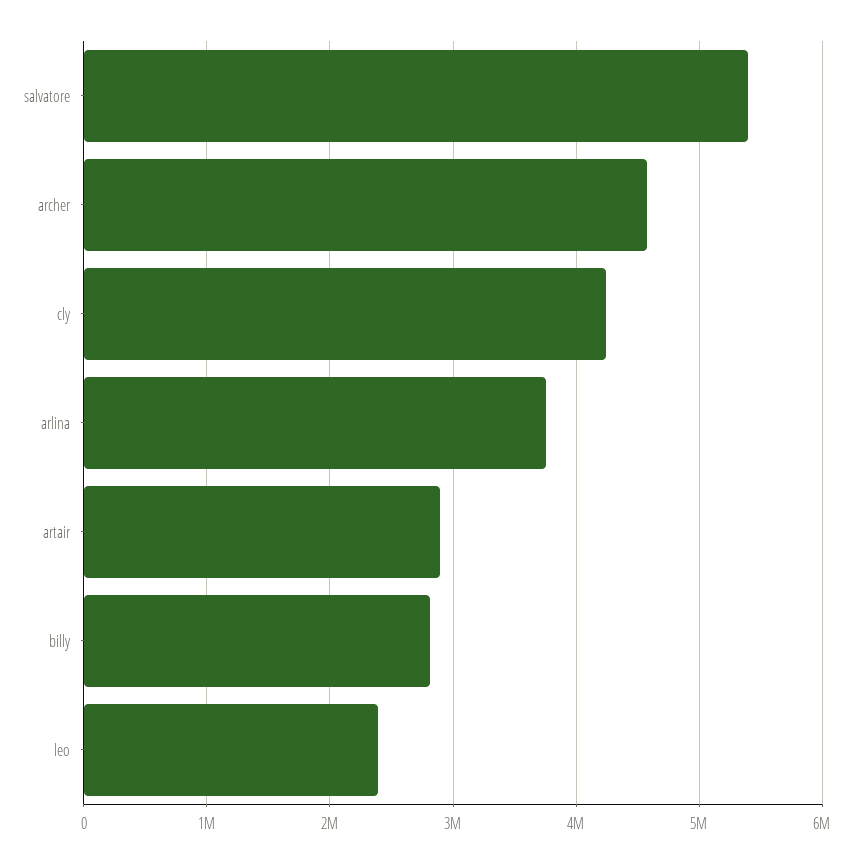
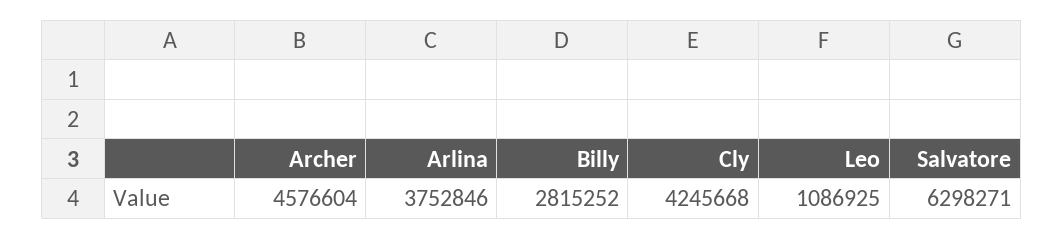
salvatore: 5400000 -> 6298271
artair: 2900000 -> none
leo: 2400000 -> 1086925

